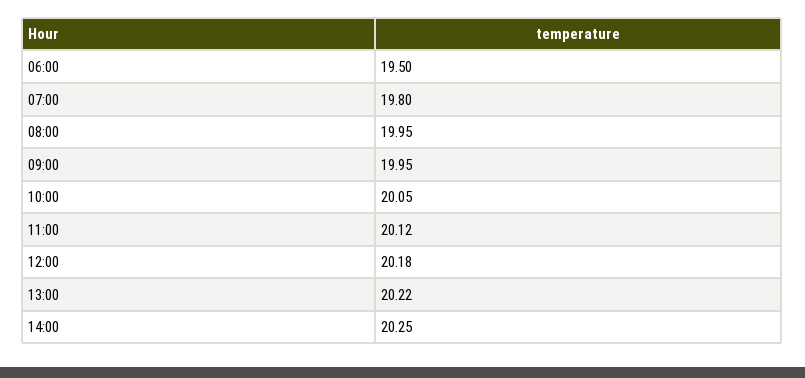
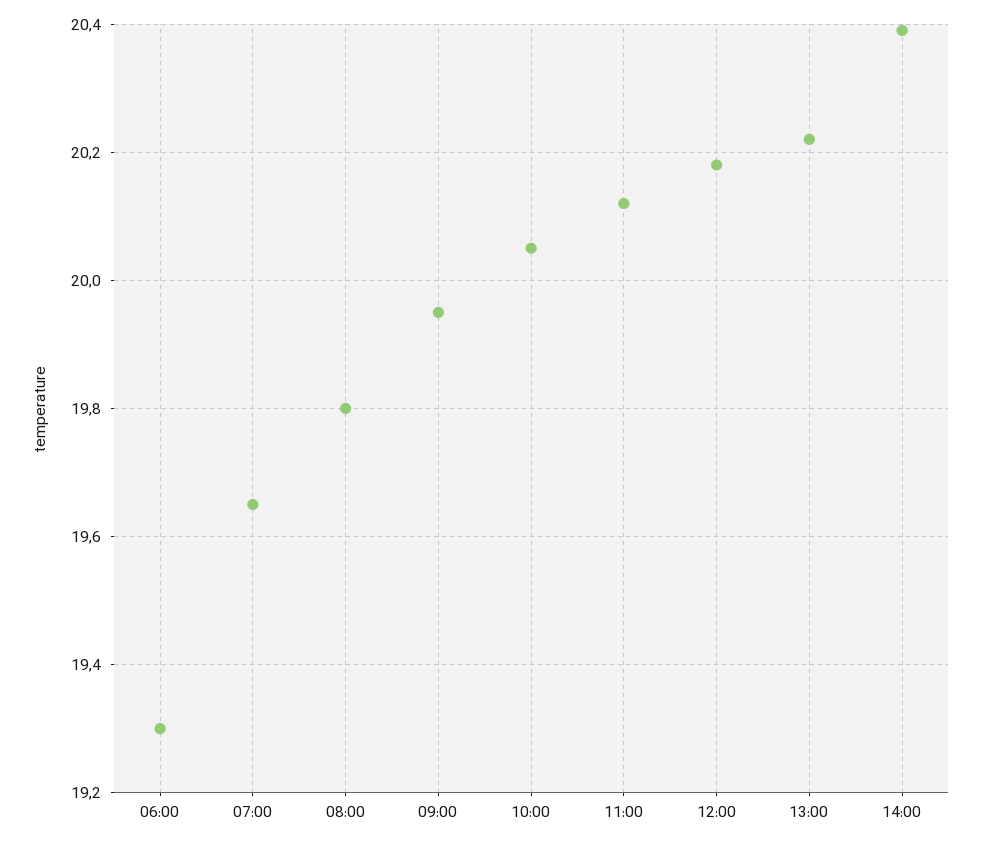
06:00: 19.5 -> 19.3
07:00: 19.8 -> 19.65
08:00: 19.95 -> 19.8
14:00: 20.25 -> 20.4

